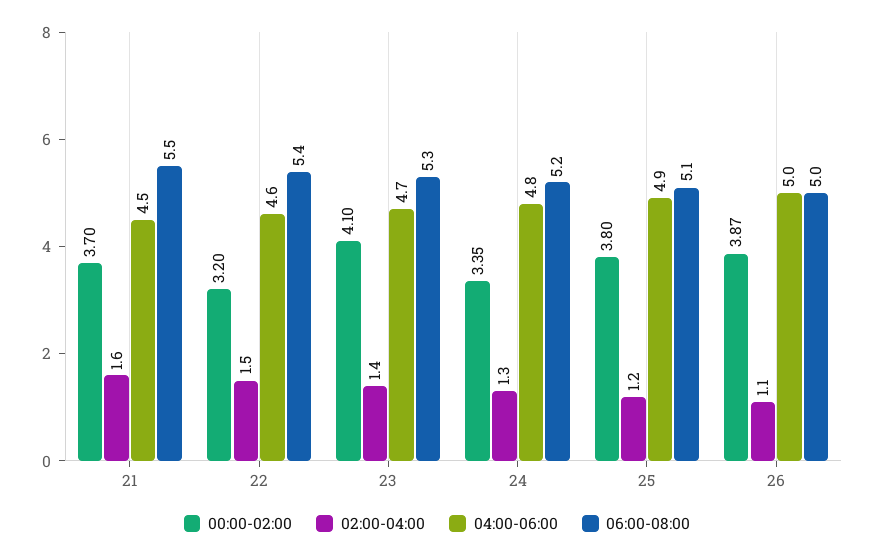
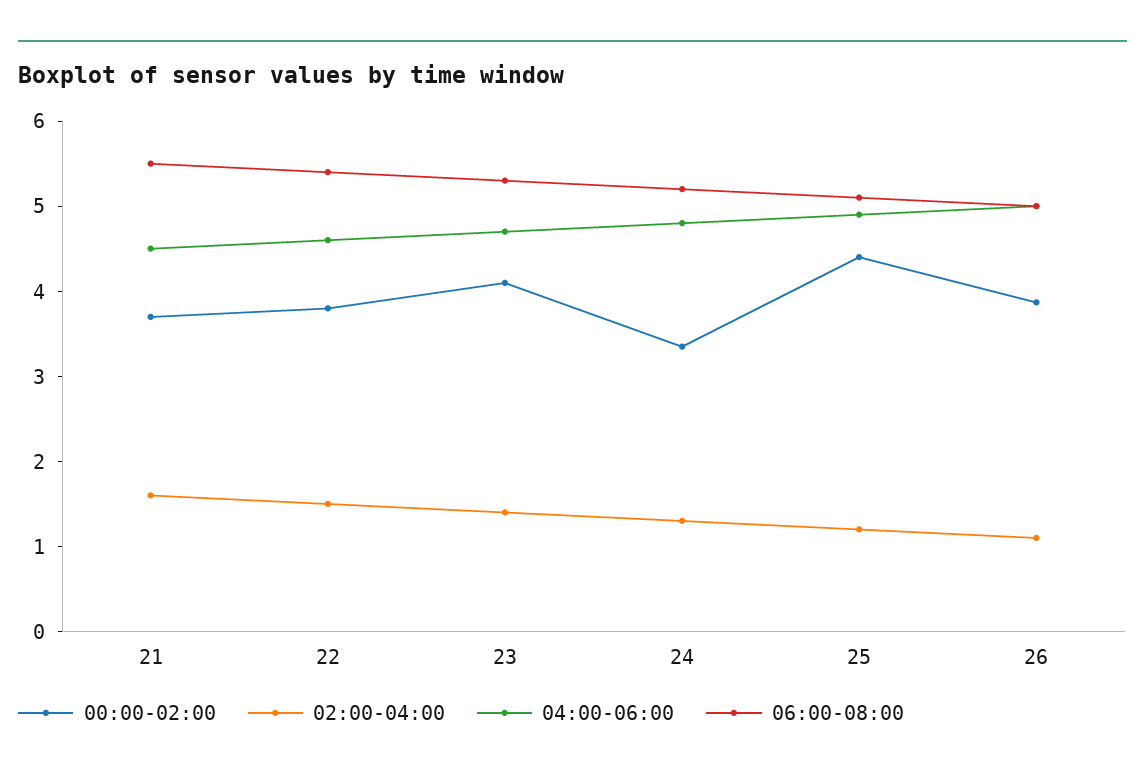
00:00-02:00, 22: 3.2 -> 3.8
00:00-02:00, 25: 3.8 -> 4.4

